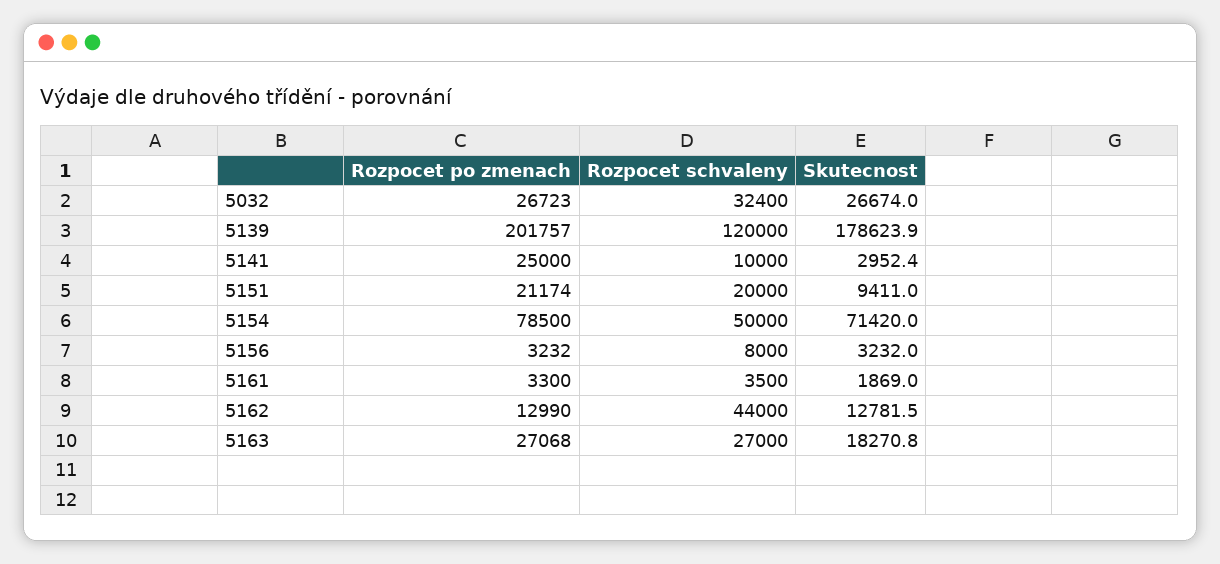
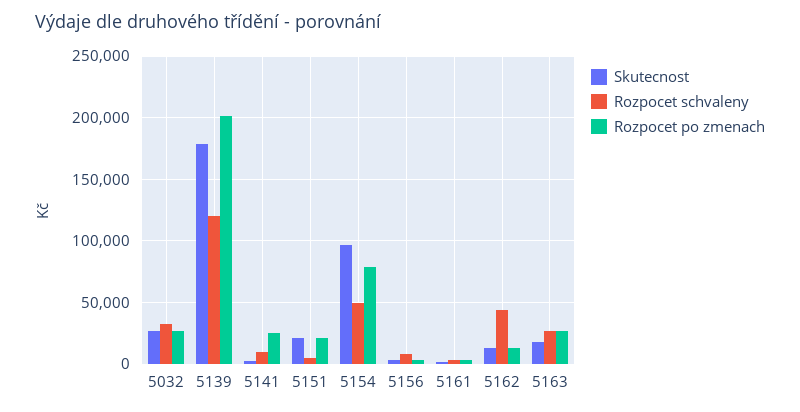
Rozpocet schvaleny, 5151: 20000 -> 5000
Skutecnost, 5151: 9411 -> 20000
Skutecnost, 5154: 71420 -> 95000

